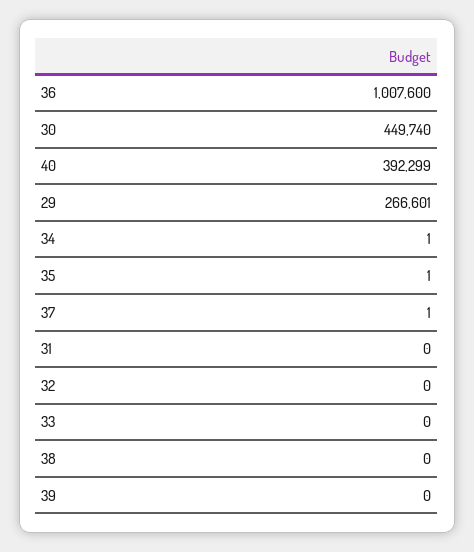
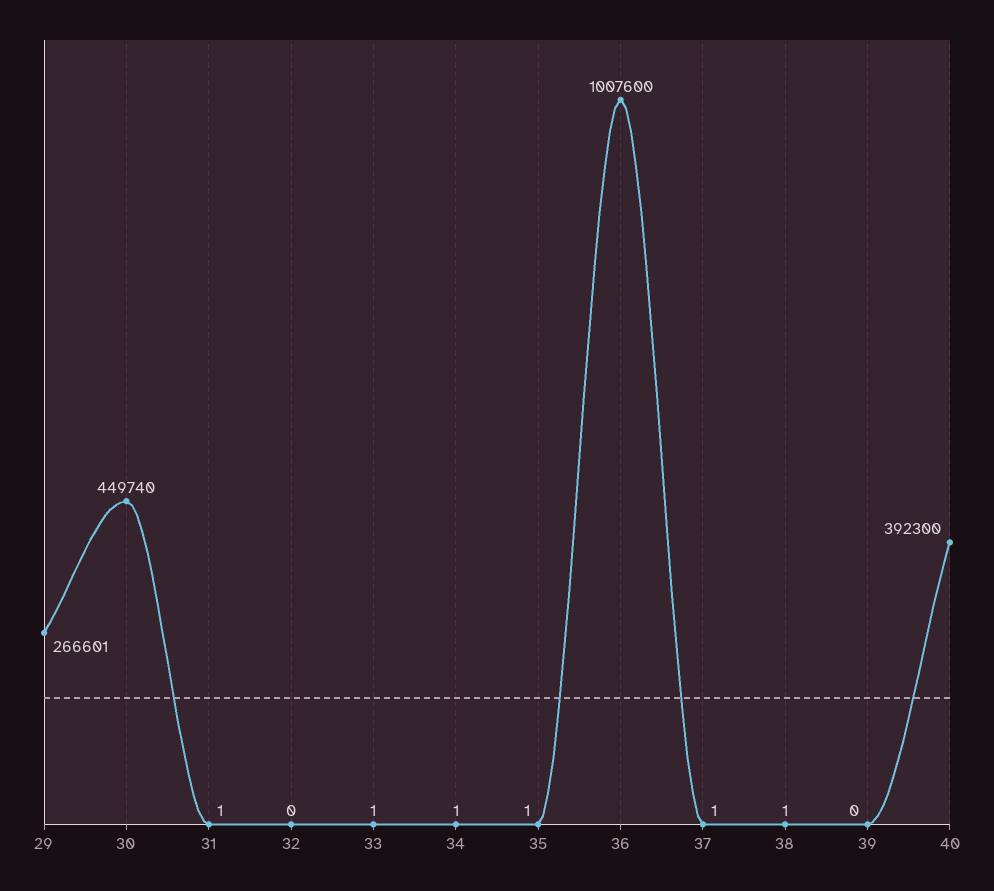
40: 392299 -> 392300
31: 0 -> 1
33: 0 -> 1
38: 0 -> 1

